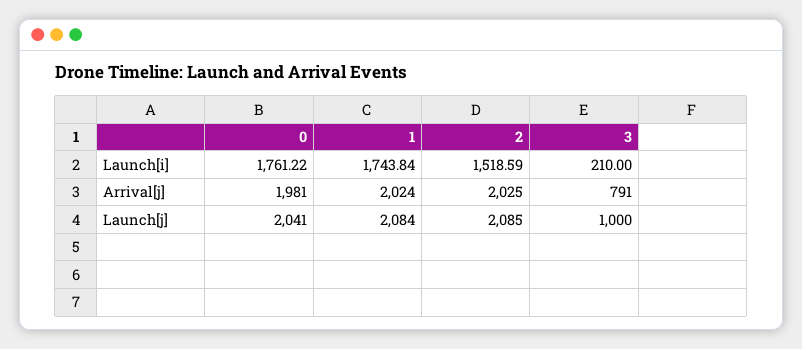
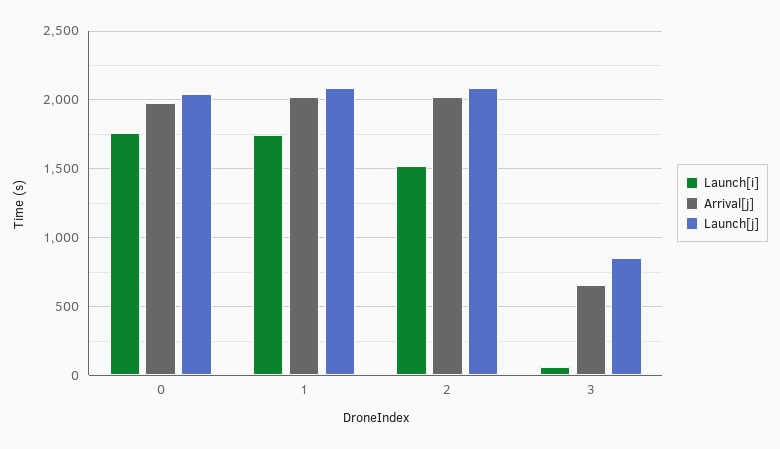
Launch[i], 3: 210 -> 50
Arrival[j], 3: 791 -> 650
Launch[j], 3: 1000 -> 850

